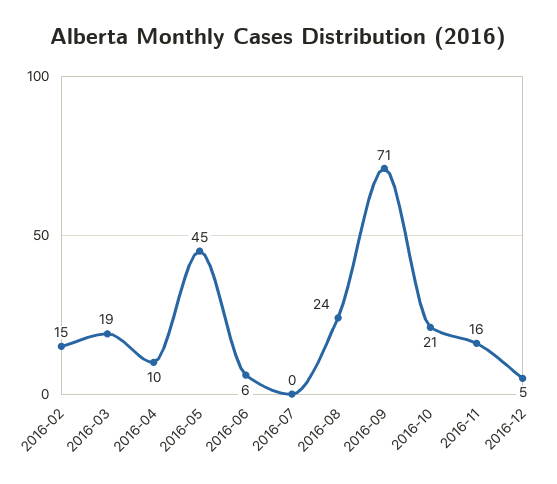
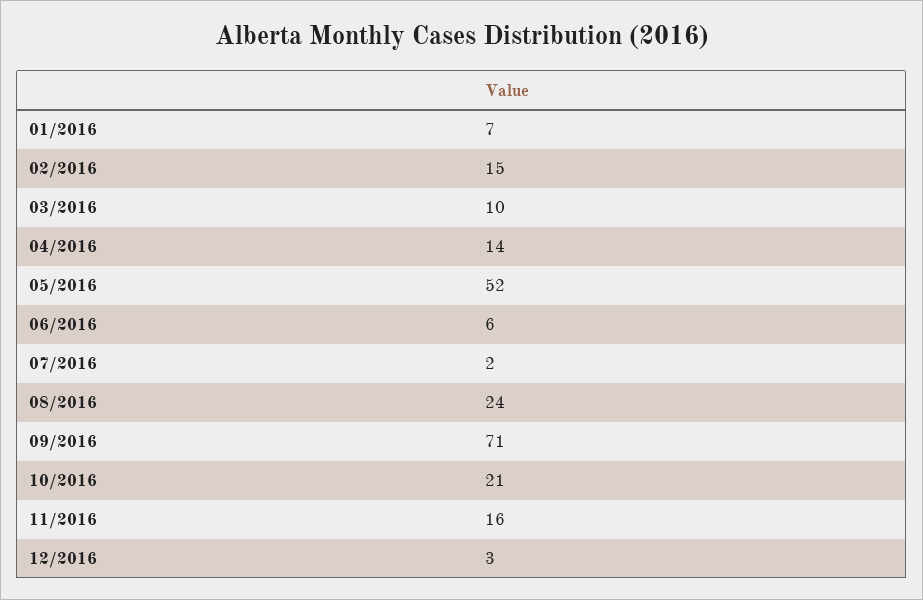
2016-03: 19 -> 10
2016-04: 10 -> 14
2016-05: 45 -> 52
2016-07: 0 -> 2
2016-12: 5 -> 3
01/2016: none -> 7

